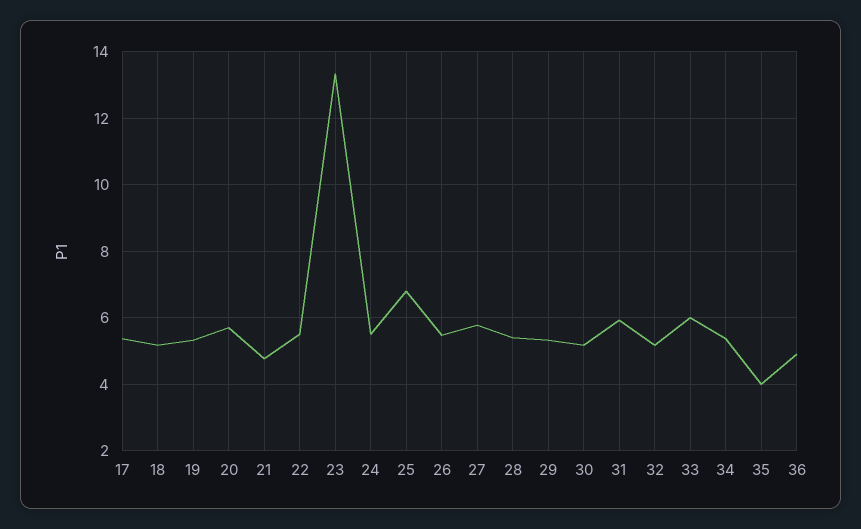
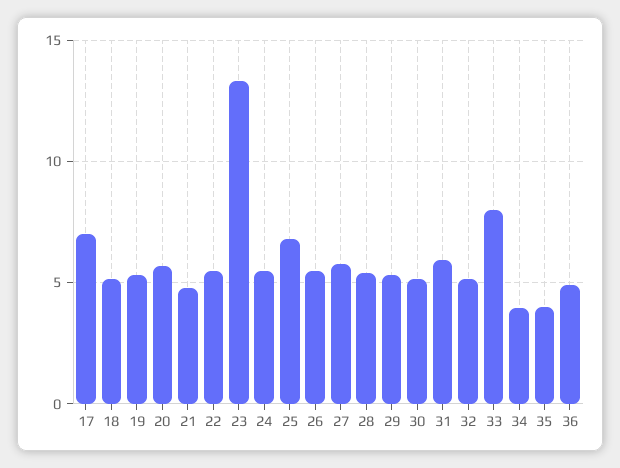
17: 5.4 -> 7
33: 6 -> 8
34: 5.4 -> 4

